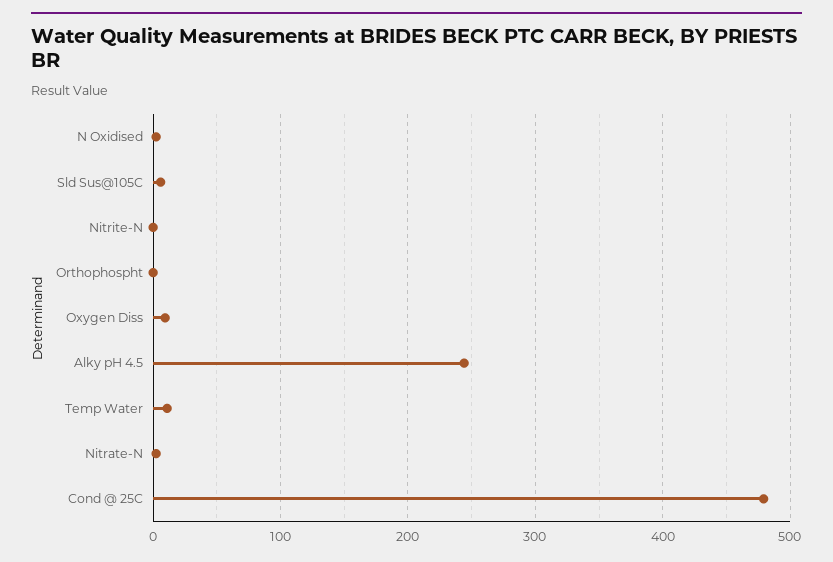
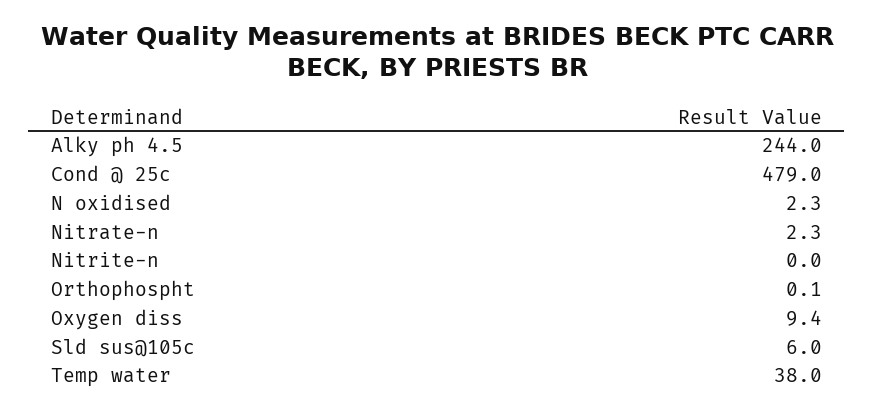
Temp Water: 10 -> 38

